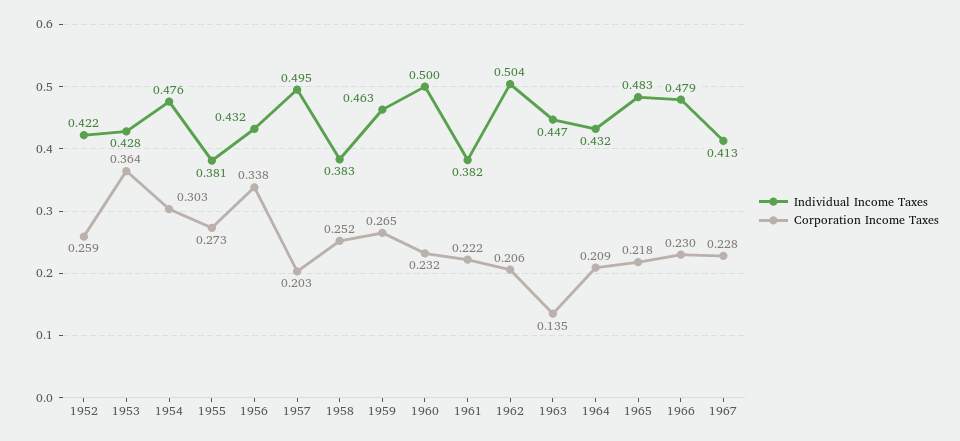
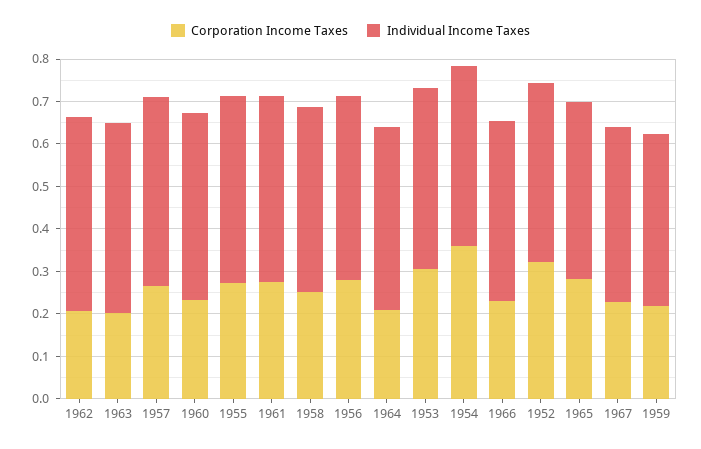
Corporation Income Taxes, 1952: 0.259 -> 0.32
Corporation Income Taxes, 1953: 0.364 -> 0.3
Individual Income Taxes, 1954: 0.476 -> 0.42
Corporation Income Taxes, 1954: 0.303 -> 0.36
Individual Income Taxes, 1955: 0.381 -> 0.44
Corporation Income Taxes, 1956: 0.338 -> 0.28
Individual Income Taxes, 1957: 0.495 -> 0.44
Corporation Income Taxes, 1957: 0.203 -> 0.26
Individual Income Taxes, 1958: 0.383 -> 0.44
Individual Income Taxes, 1959: 0.463 -> 0.4
Corporation Income Taxes, 1959: 0.265 -> 0.22
Individual Income Taxes, 1960: 0.5 -> 0.44
Individual Income Taxes, 1961: 0.382 -> 0.44
Corporation Income Taxes, 1961: 0.222 -> 0.28
Individual Income Taxes, 1962: 0.504 -> 0.46
Corporation Income Taxes, 1963: 0.135 -> 0.2
Individual Income Taxes, 1965: 0.483 -> 0.42
Corporation Income Taxes, 1965: 0.218 -> 0.28
Individual Income Taxes, 1966: 0.479 -> 0.42

